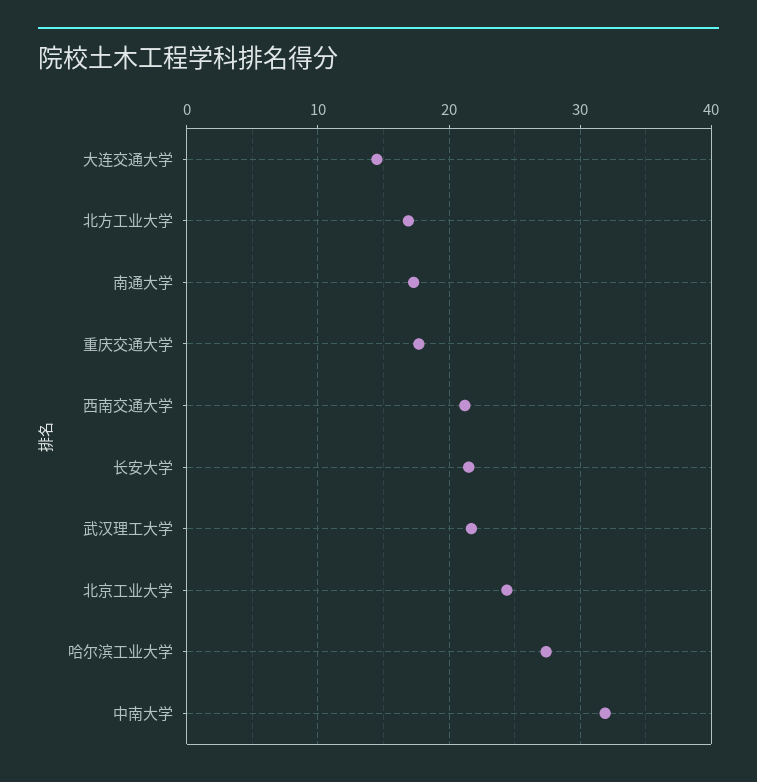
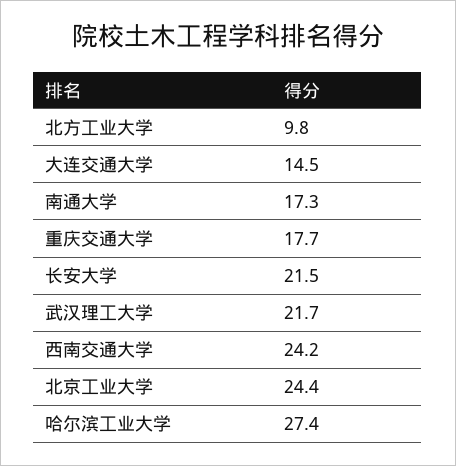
北方工业大学: 17 -> 9.8
西南交通大学: 21 -> 24.2
中南大学: 32 -> none

